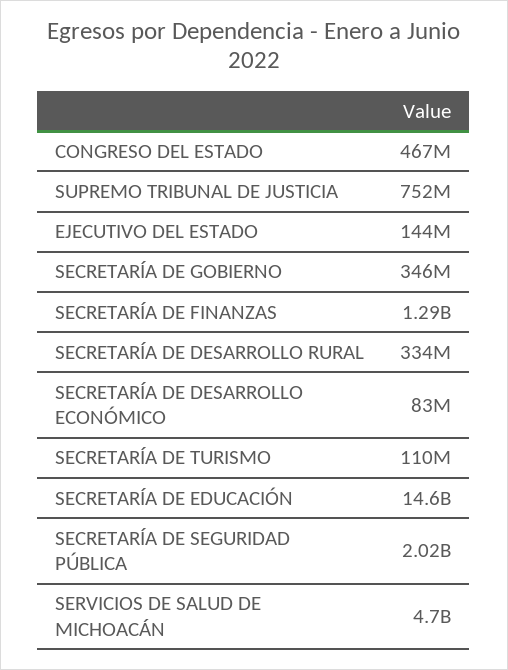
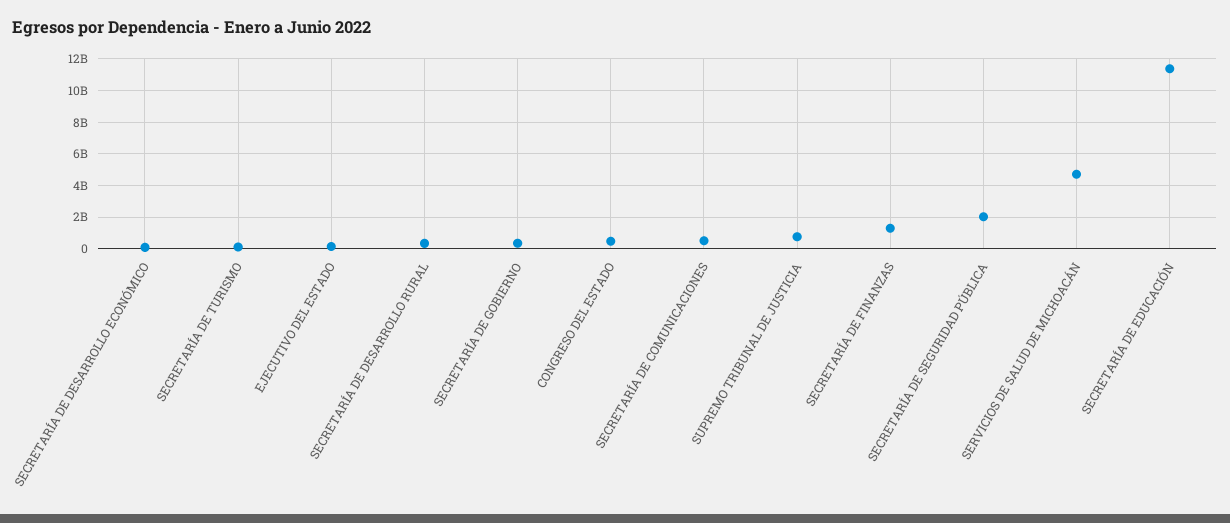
SECRETARÍA DE EDUCACIÓN: 14600000000 -> 11500000000
SECRETARÍA DE COMUNICACIONES: none -> 500000000

